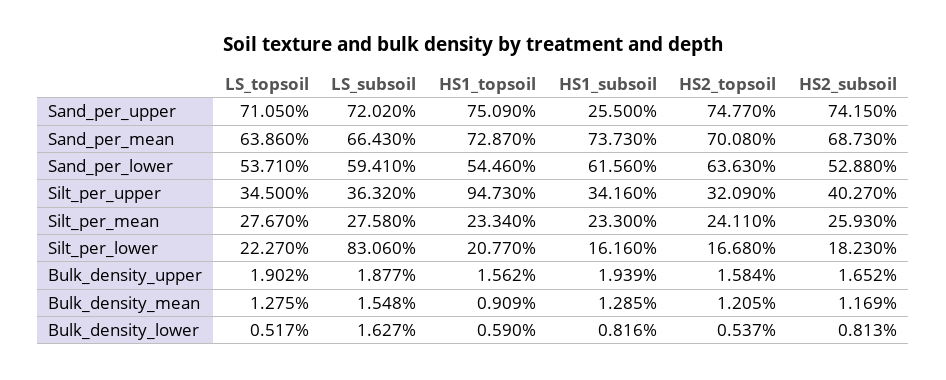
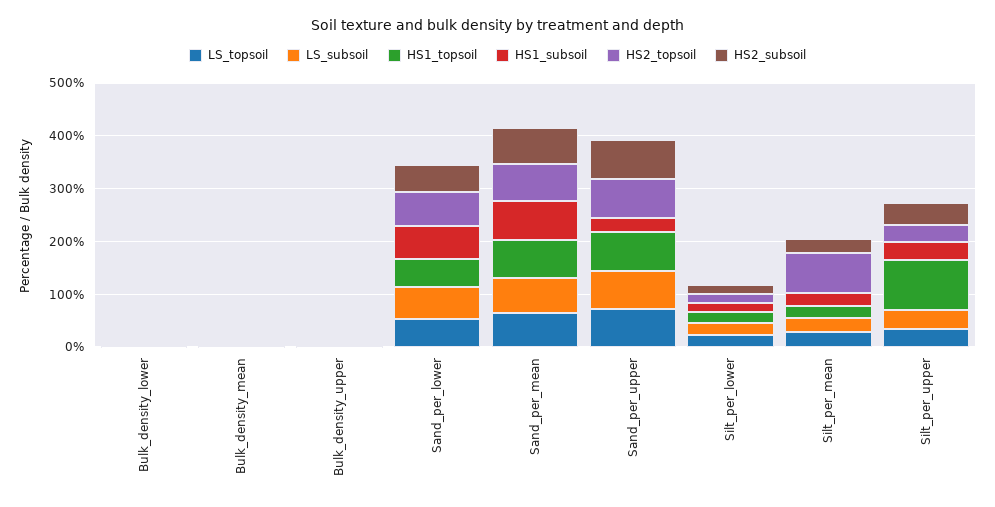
HS2_topsoil, Silt_per_mean: 24.11 -> 80
LS_subsoil, Silt_per_lower: 83.06 -> 20

